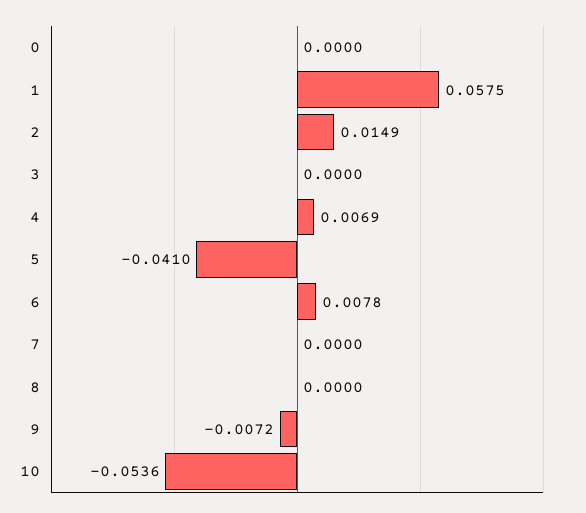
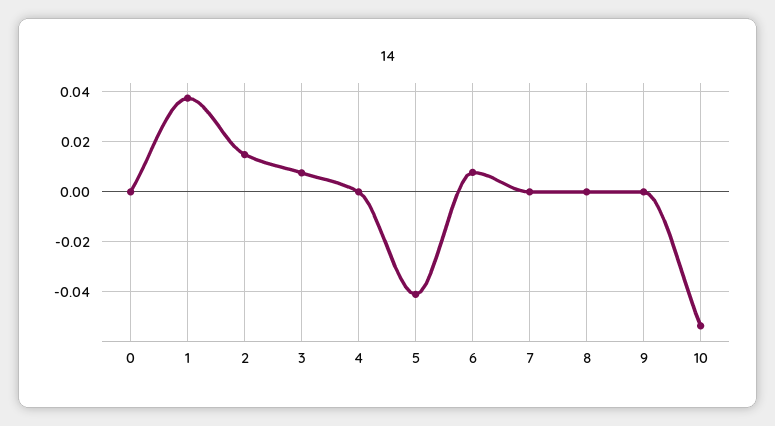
1: 0.0575 -> 0.0375
3: 0 -> 0.0075
4: 0.0069 -> 0
9: -0.0072 -> 0

